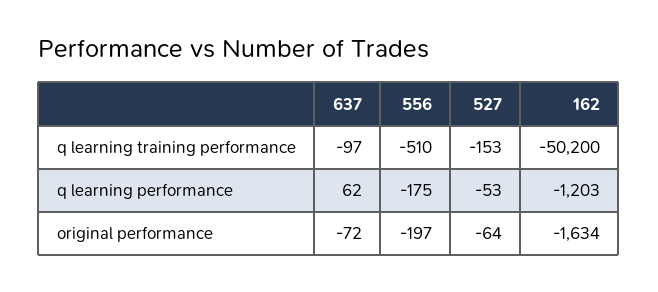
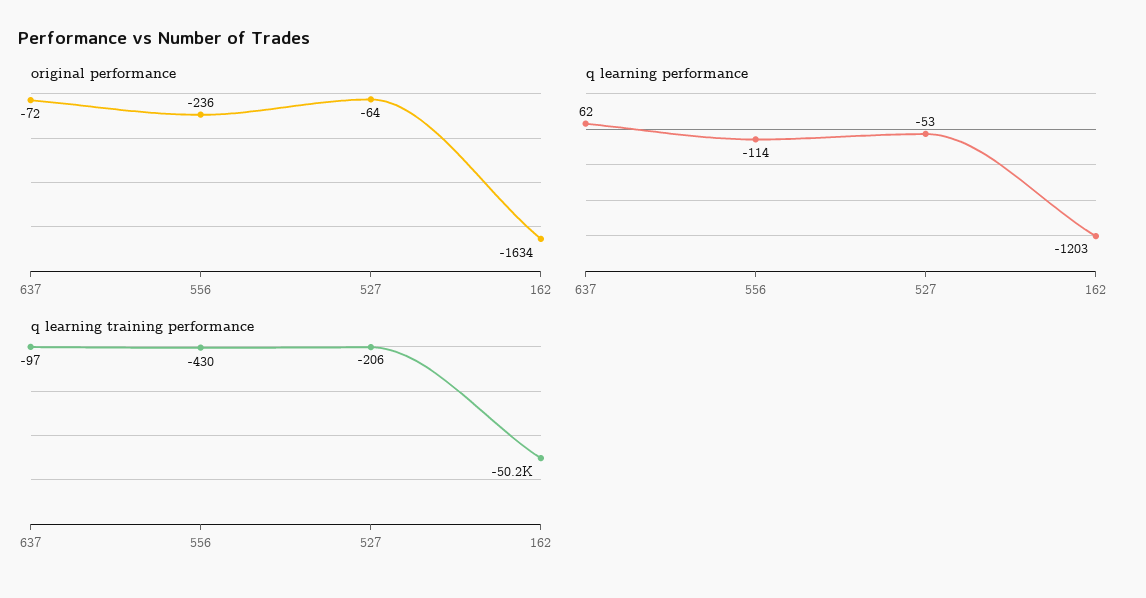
q learning training performance, 556: -510 -> -430
q learning training performance, 527: -153 -> -206
q learning performance, 556: -175 -> -114
original performance, 556: -197 -> -236

